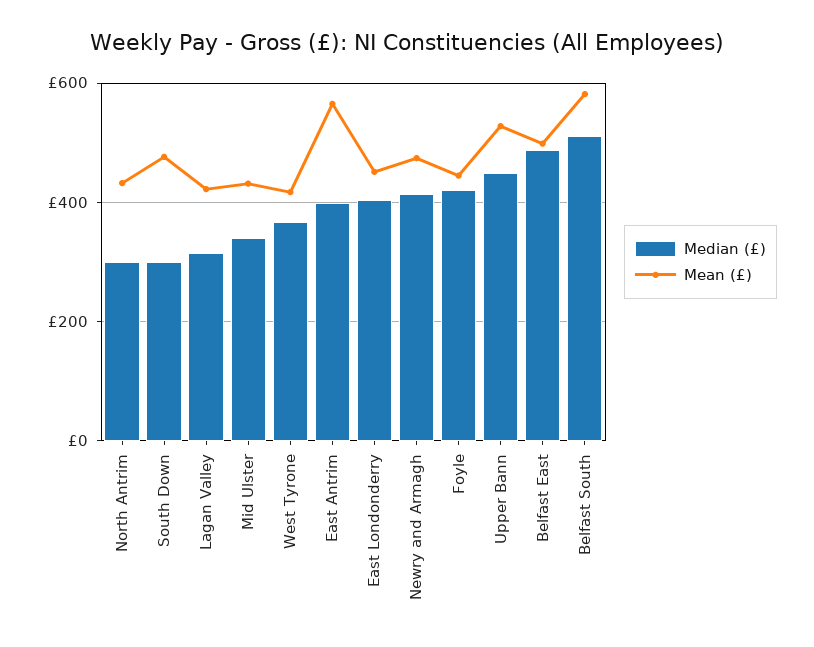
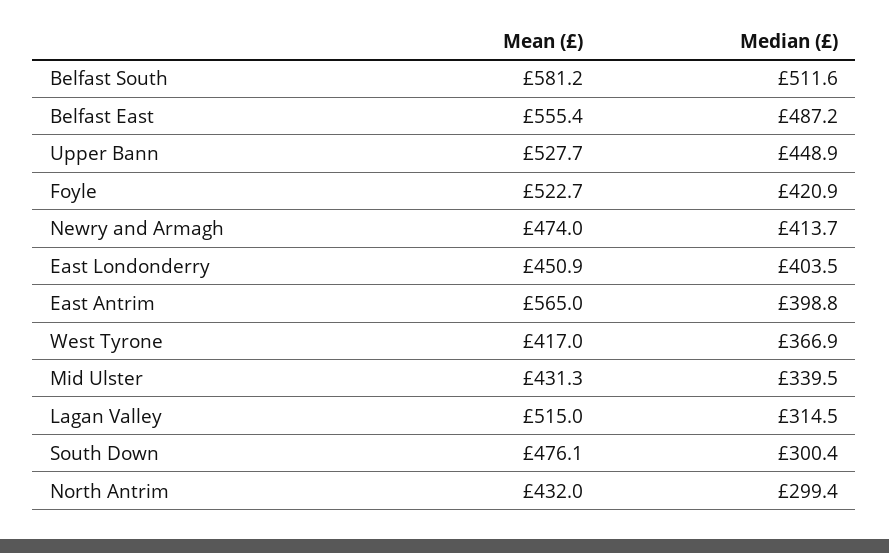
Mean (£), Lagan Valley: 420 -> 515
Mean (£), Foyle: 440 -> 522.7
Mean (£), Belfast East: 500 -> 555.4

